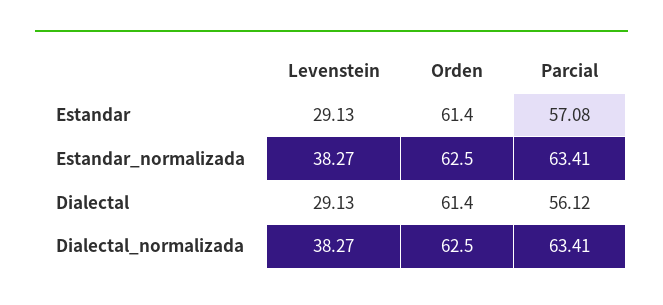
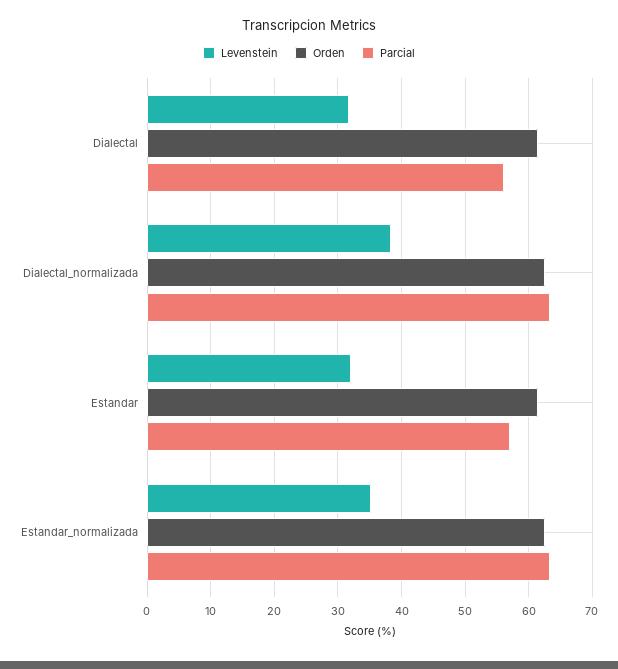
Levenstein, Estandar: 29.13 -> 32
Levenstein, Estandar_normalizada: 38.27 -> 35
Levenstein, Dialectal: 29.13 -> 32

